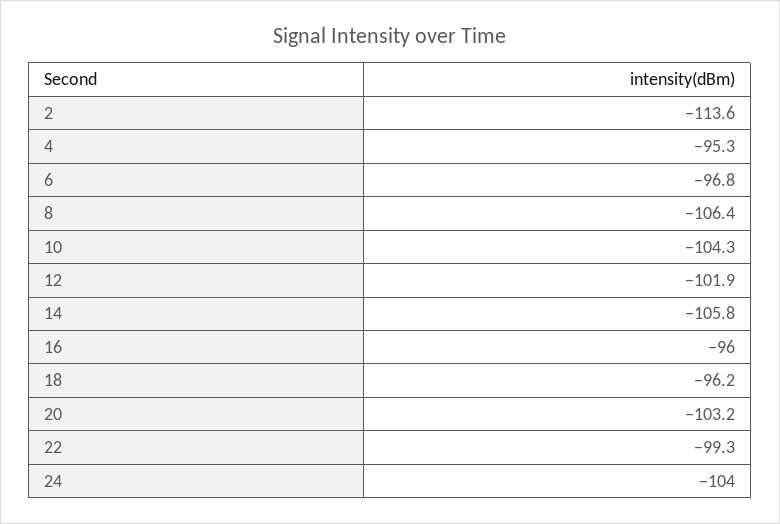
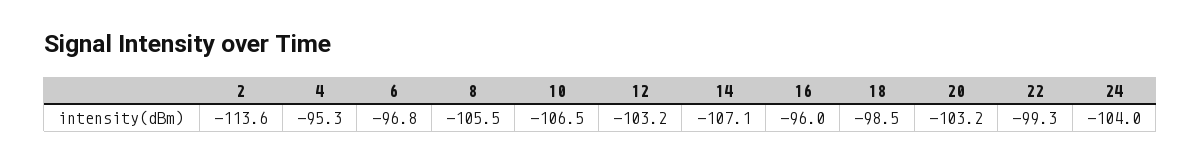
8: -106.4 -> -105.5
10: -104.3 -> -106.5
12: -101.9 -> -103.2
14: -105.8 -> -107.1
18: -96.2 -> -98.5

